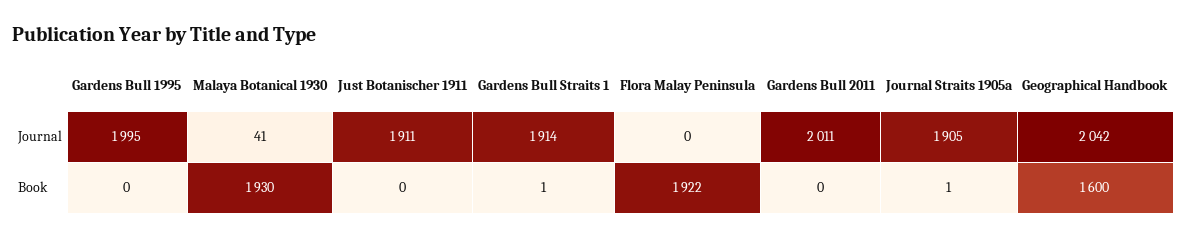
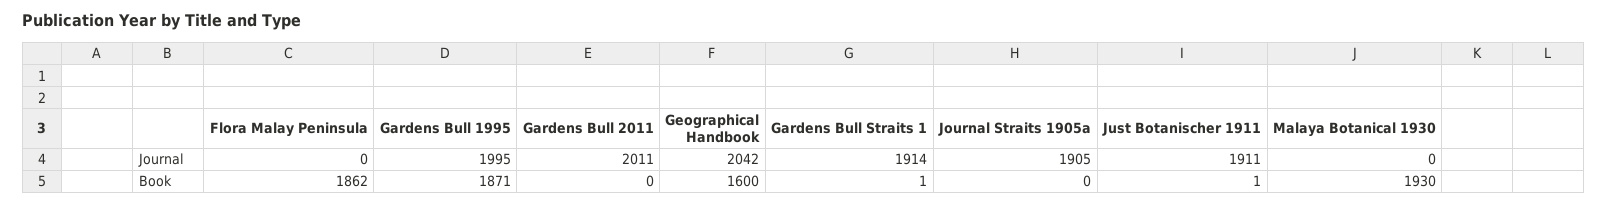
Malaya Botanical 1930, Journal: 41 -> 0
Gardens Bull 1995, Book: 0 -> 1871
Just Botanischer 1911, Book: 0 -> 1
Flora Malay Peninsula, Book: 1922 -> 1862
Journal Straits 1905a, Book: 1 -> 0

